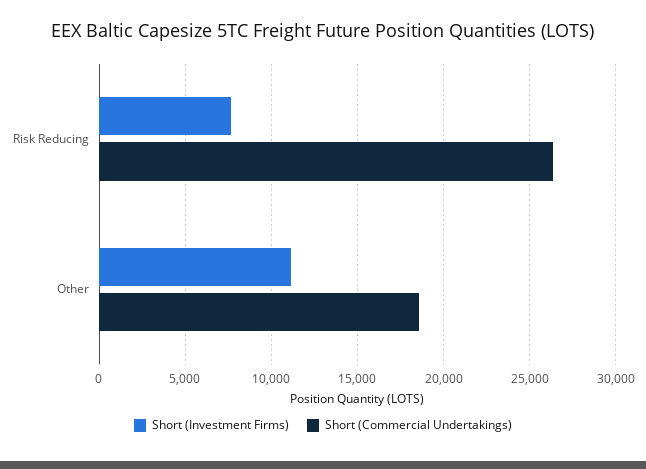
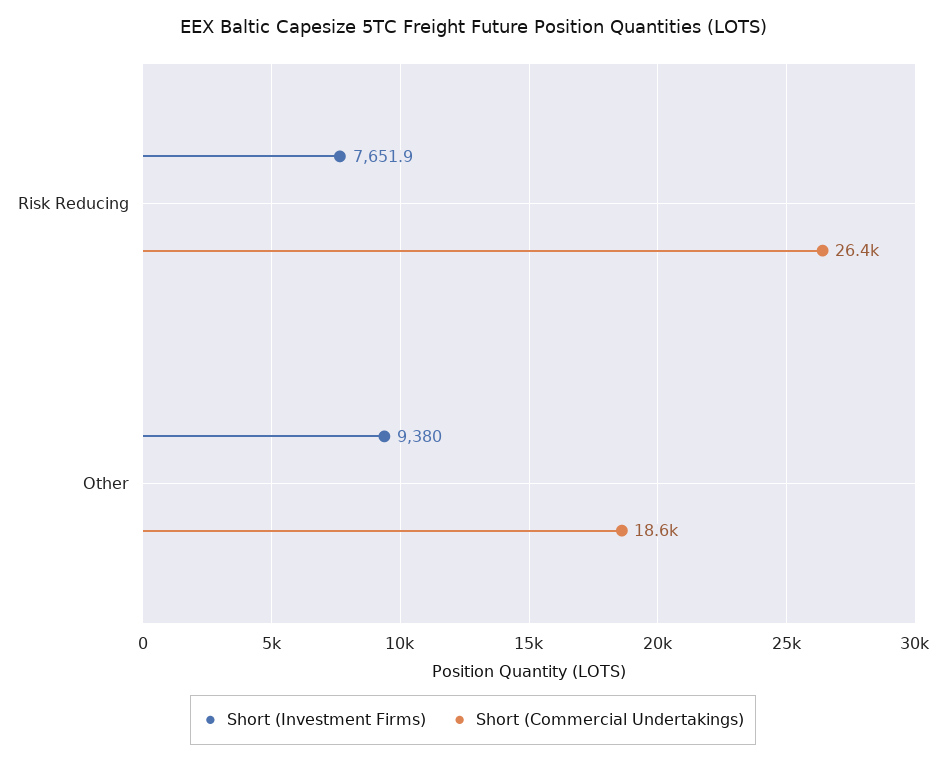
Short (Investment Firms), Other: 11000 -> 9380

